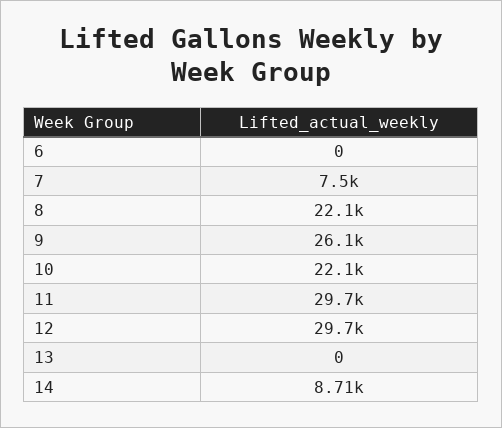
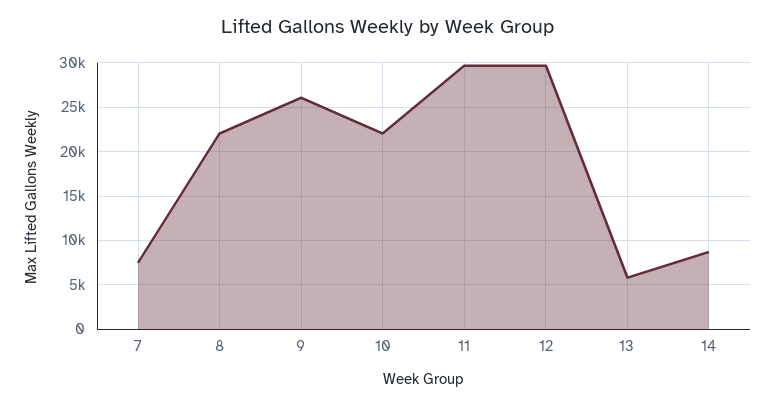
6: 0 -> none
13: 0 -> 6000

